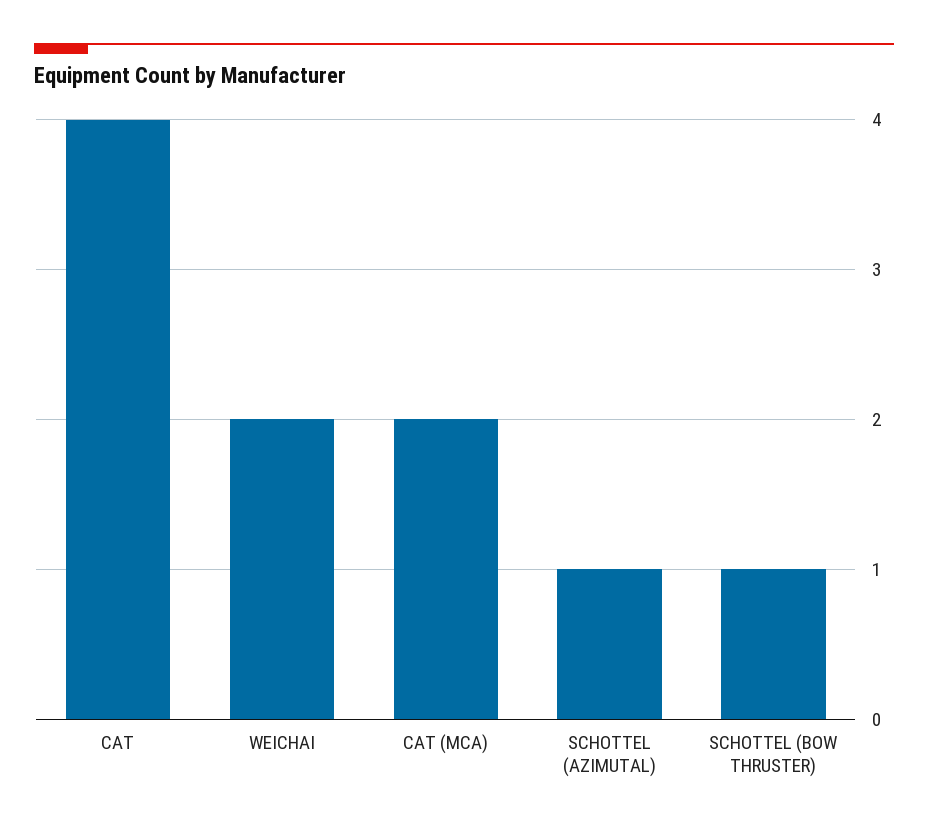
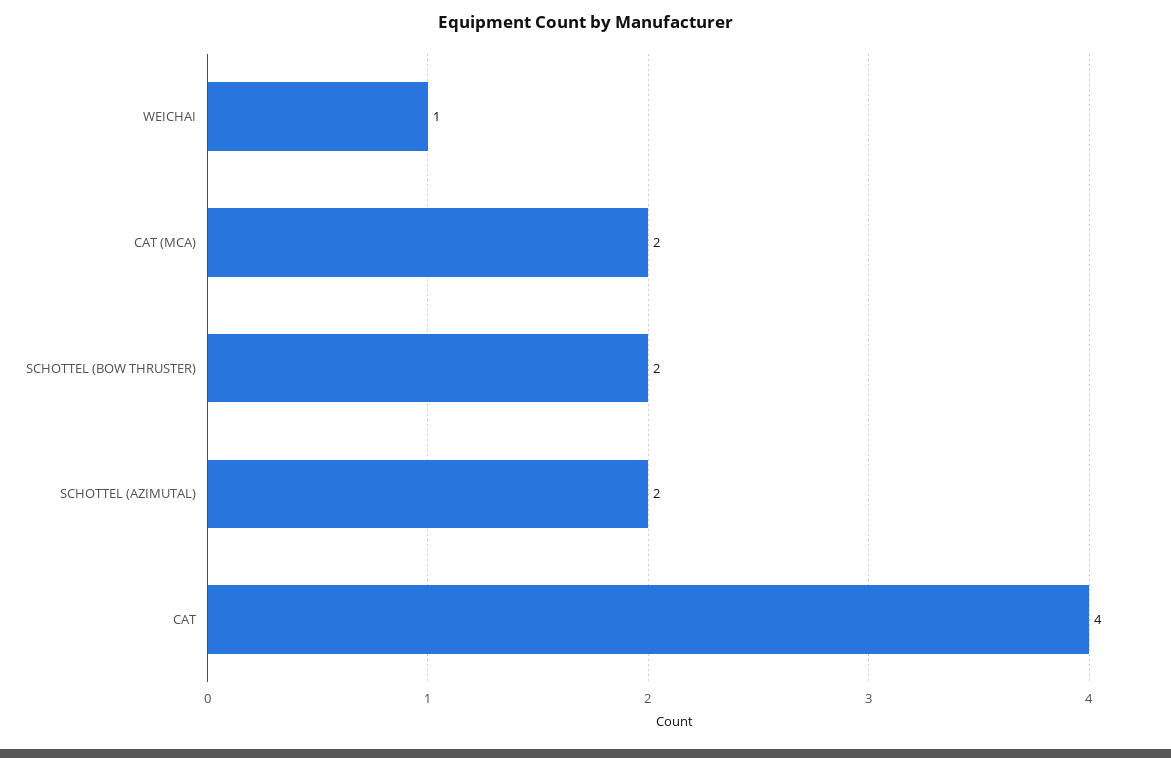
WEICHAI: 2 -> 1
SCHOTTEL (AZIMUTAL): 1 -> 2
SCHOTTEL (BOW THRUSTER): 1 -> 2

